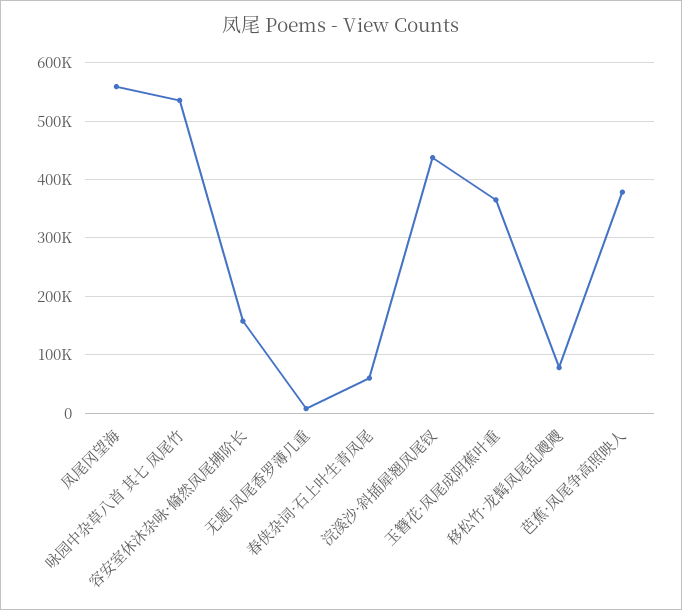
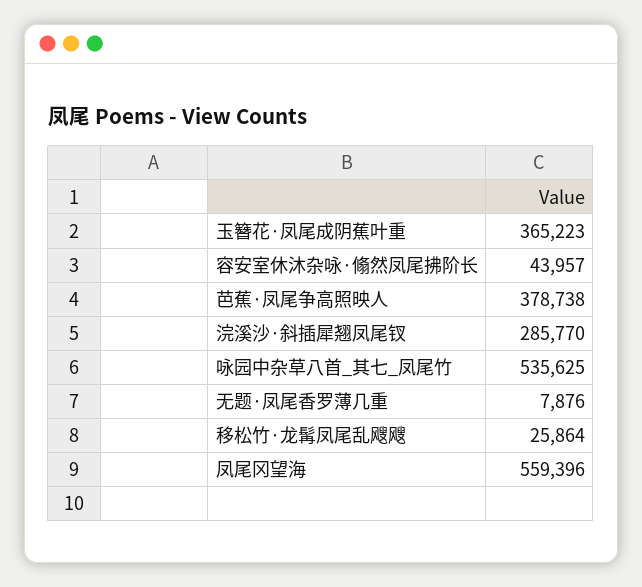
容安室休沐杂咏·翛然凤尾拂阶长: 160000 -> 43957
春侠杂词·石上叶生青凤尾: 60000 -> none
浣溪沙·斜插犀翘凤尾钗: 440000 -> 285770
移松竹·龙髯凤尾乱飕飕: 80000 -> 25864

